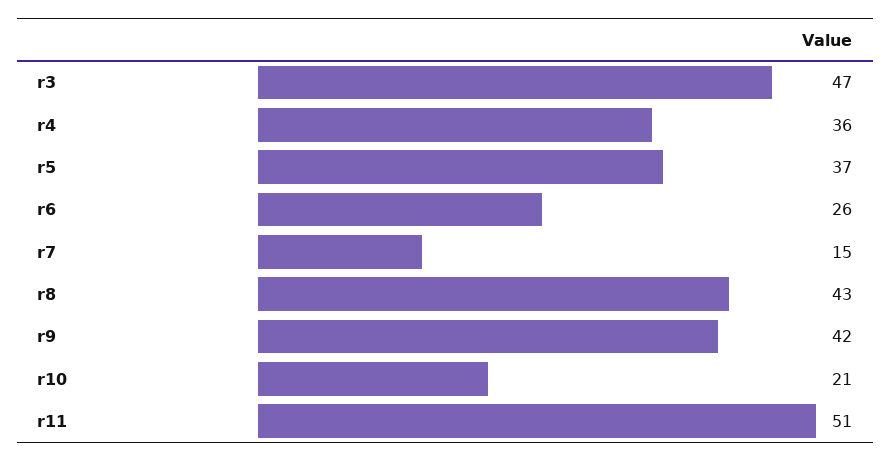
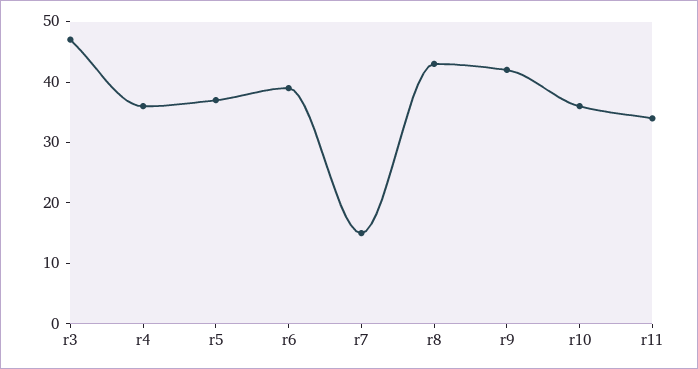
r6: 26 -> 40
r10: 21 -> 35
r11: 51 -> 35

